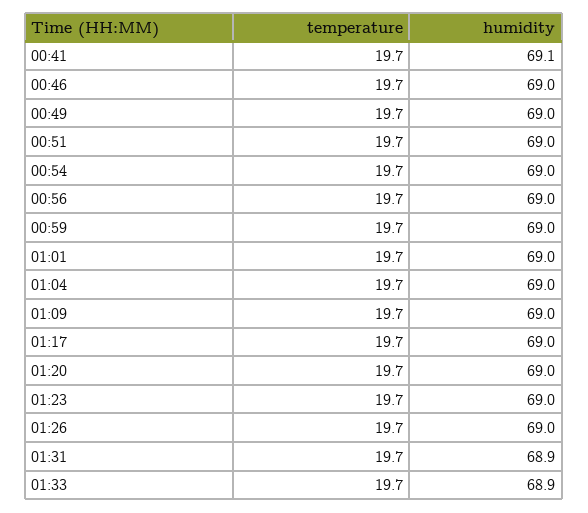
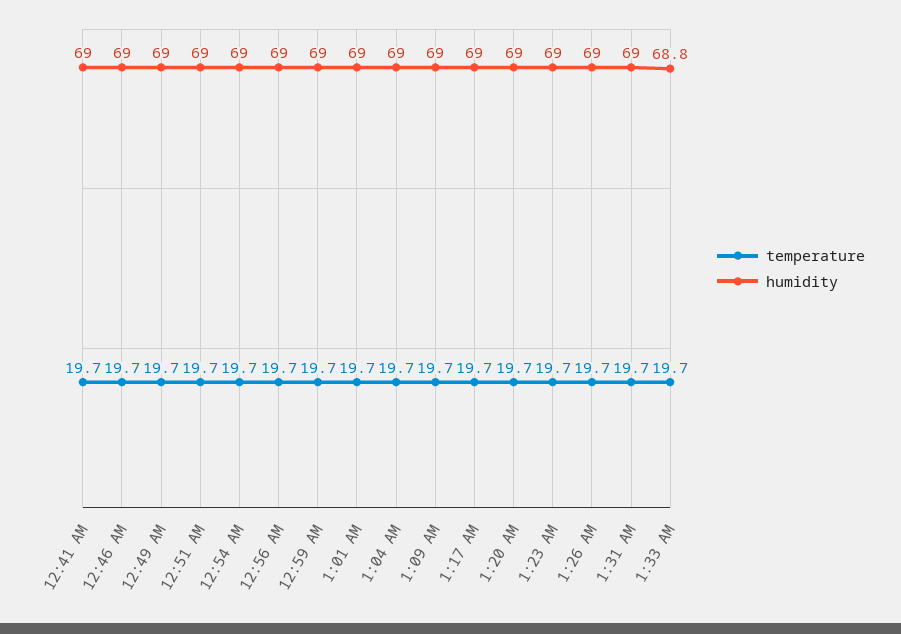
humidity, 00:41: 69.1 -> 69
humidity, 01:31: 68.9 -> 69
humidity, 01:33: 68.9 -> 68.8

